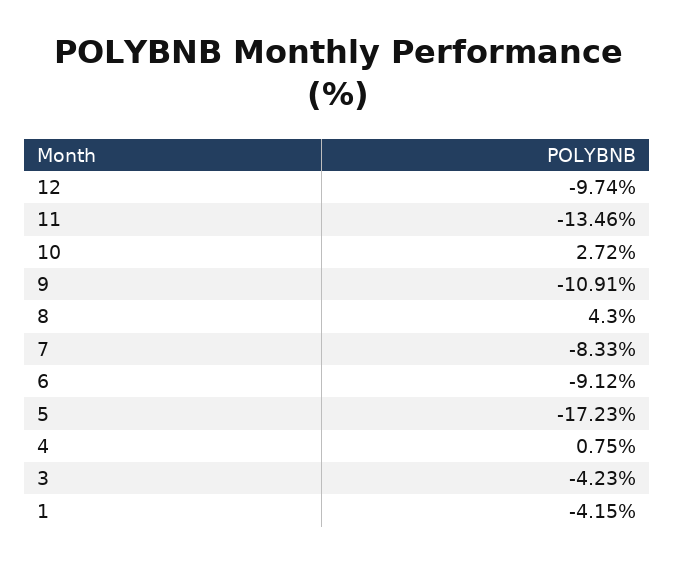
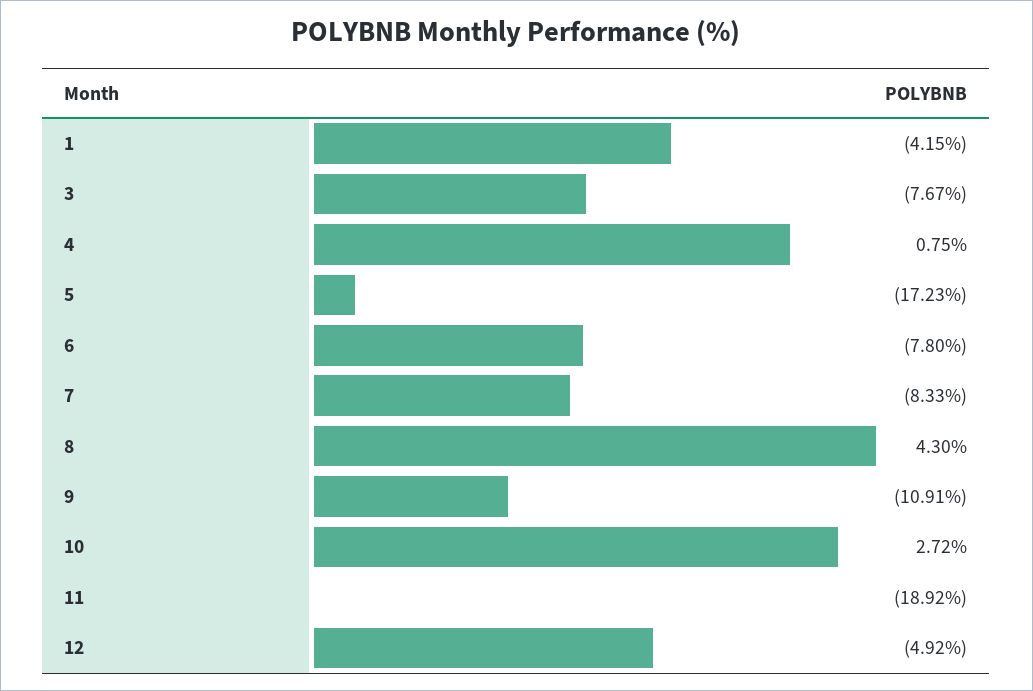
12: -9.74 -> -4.92
11: -13.46 -> -18.92
6: -9.12 -> -7.8
3: -4.23 -> -7.67

